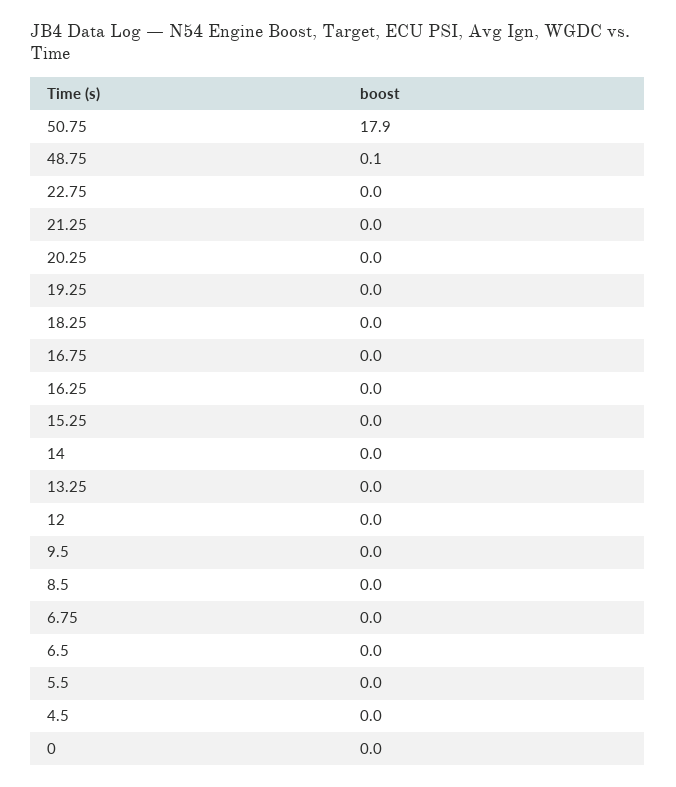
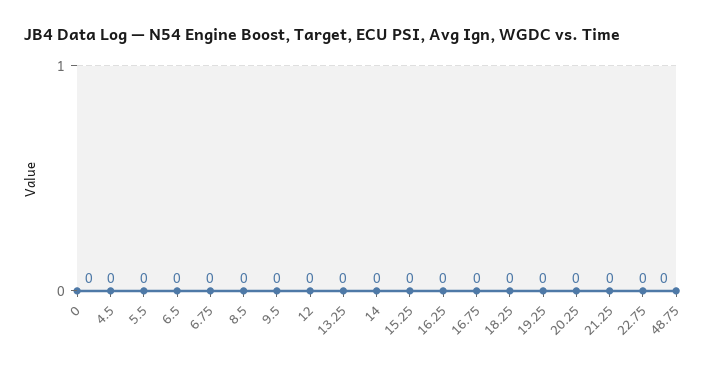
50.75: 17.9 -> none
48.75: 0.1 -> 0

